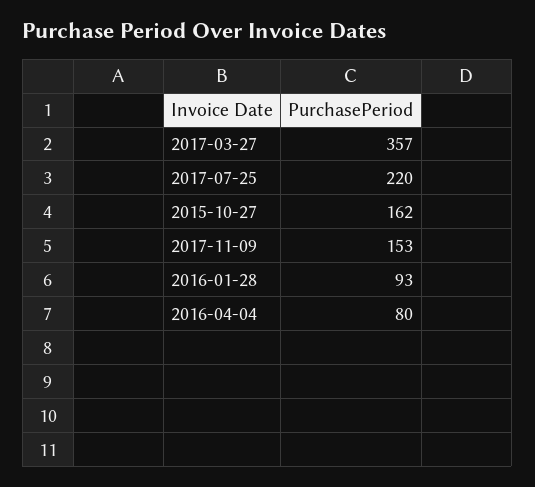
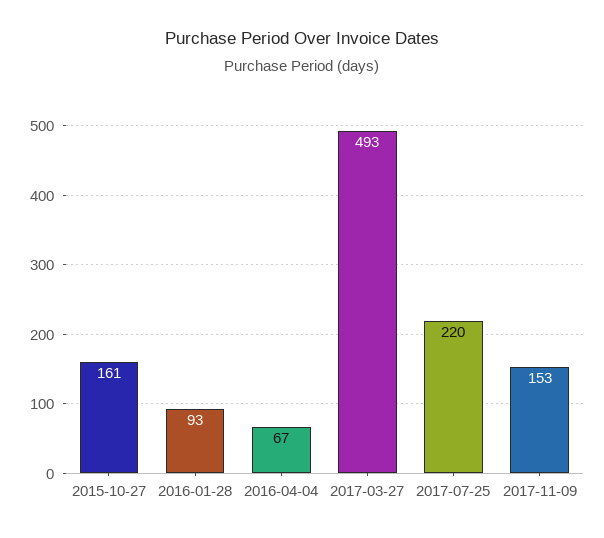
2017-03-27: 357 -> 493
2015-10-27: 162 -> 161
2016-04-04: 80 -> 67

